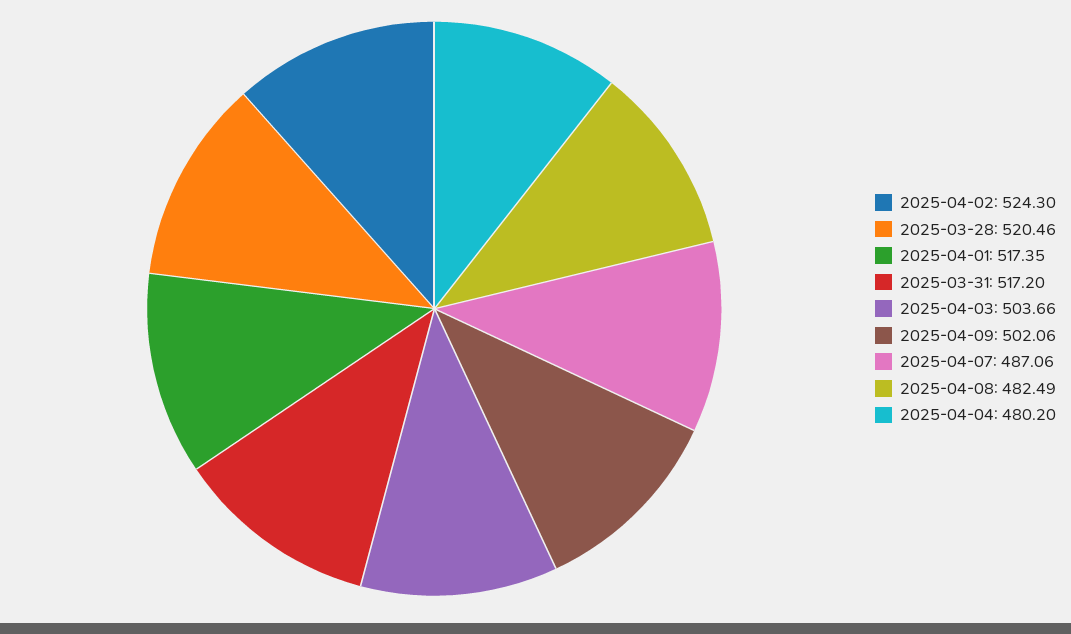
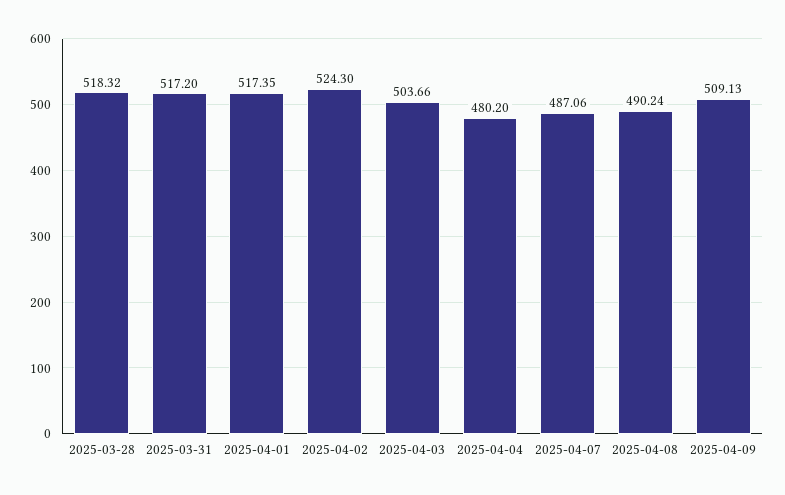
2025-03-28: 520.46 -> 518.32
2025-04-09: 502.06 -> 509.13
2025-04-08: 482.49 -> 490.24

